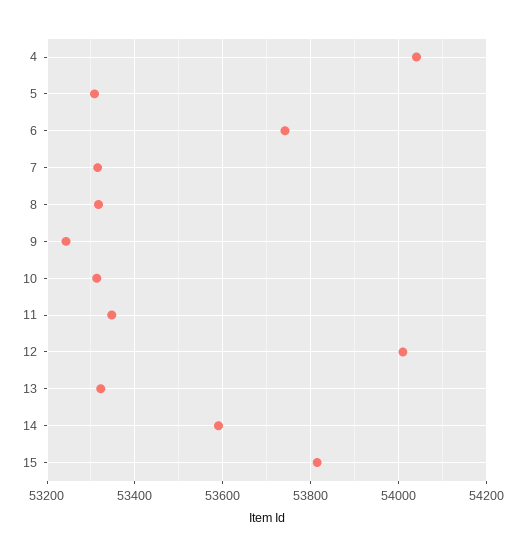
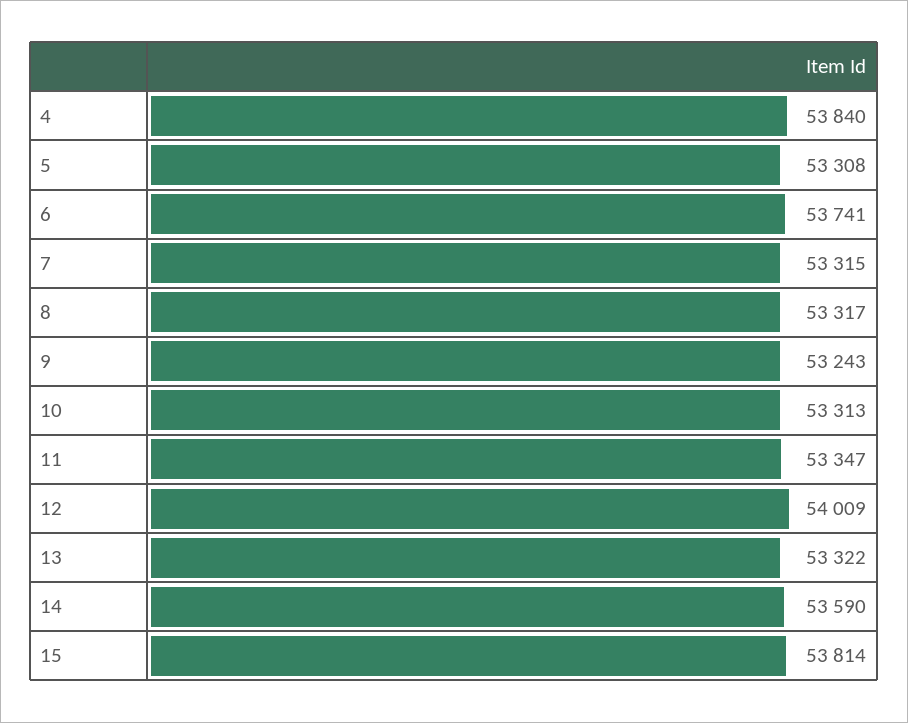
4: 54040 -> 53840

